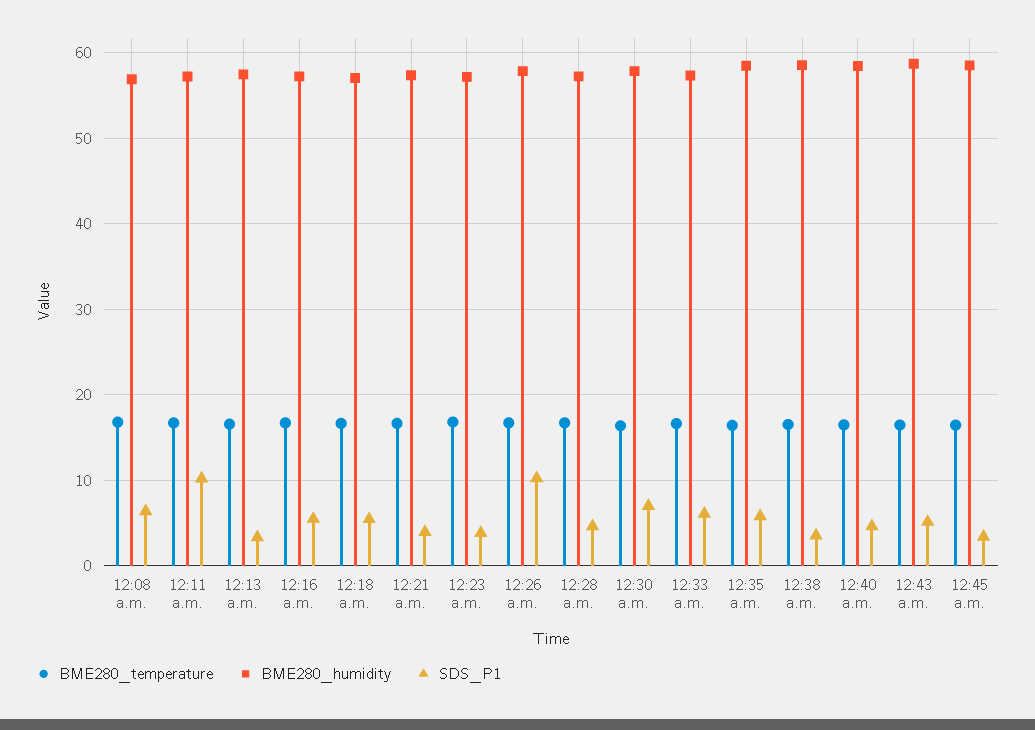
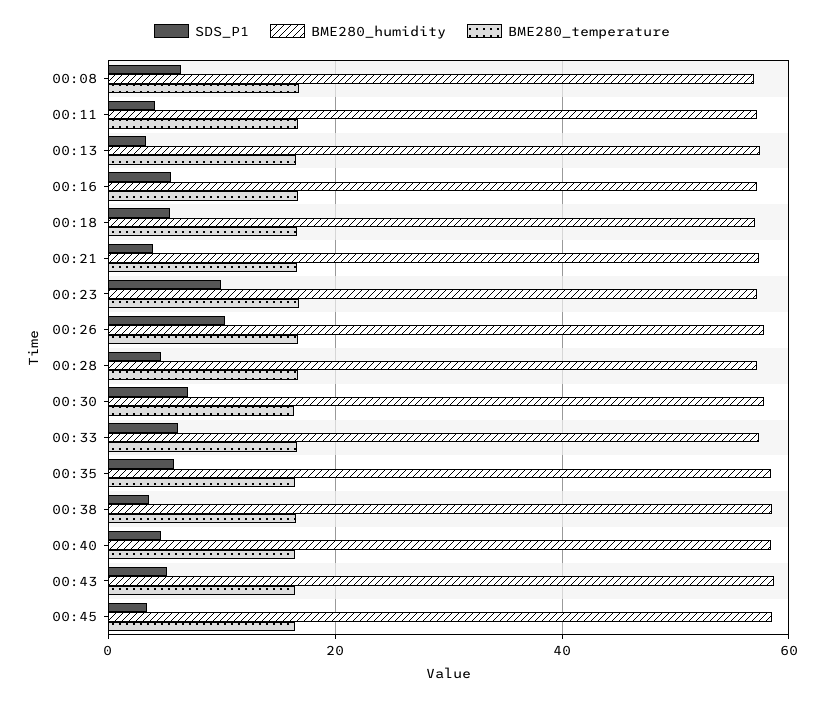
SDS_P1, 12:11 a.m.: 10 -> 4
SDS_P1, 12:23 a.m.: 4 -> 10

